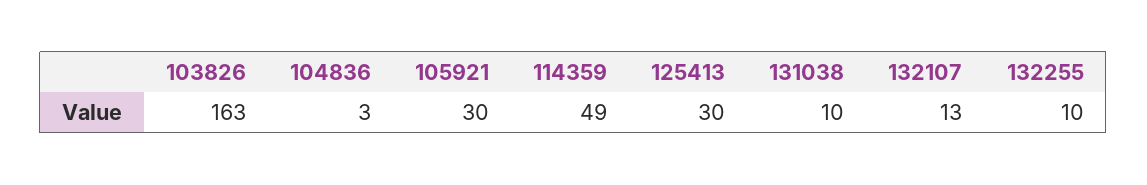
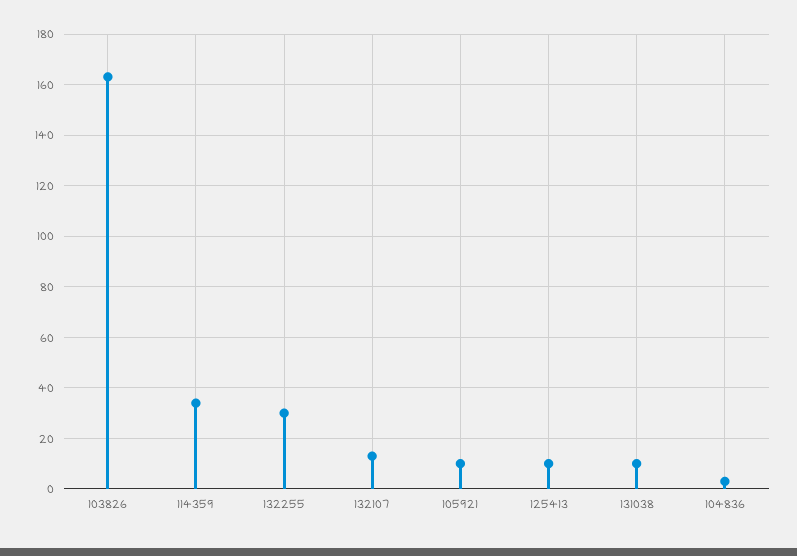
105921: 30 -> 10
114359: 49 -> 35
125413: 30 -> 10
132255: 10 -> 30

